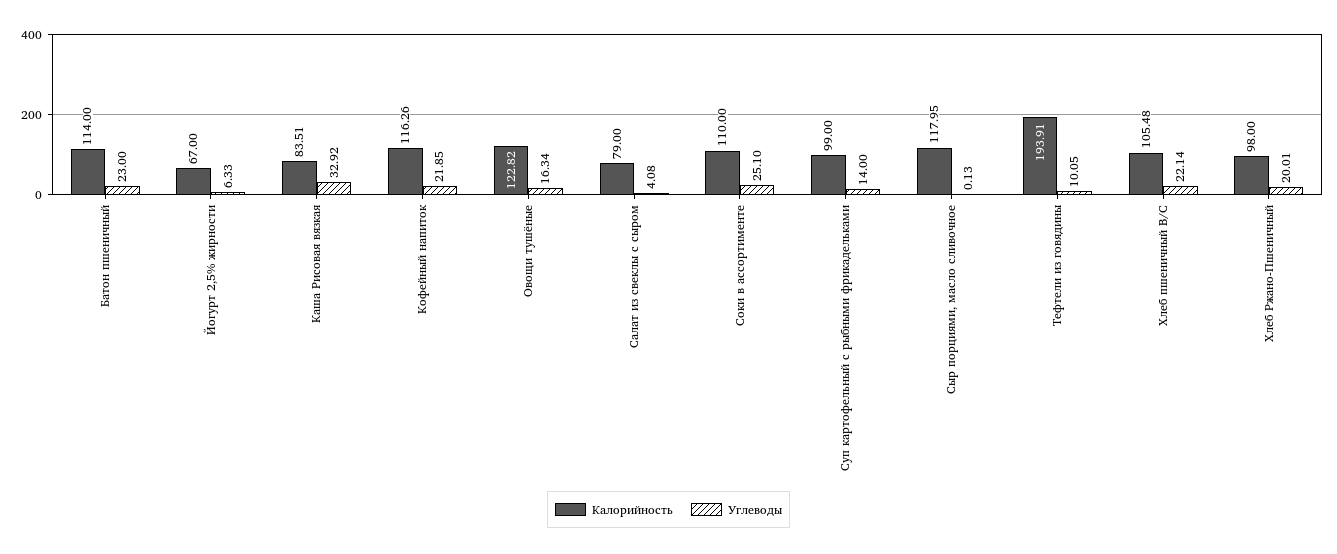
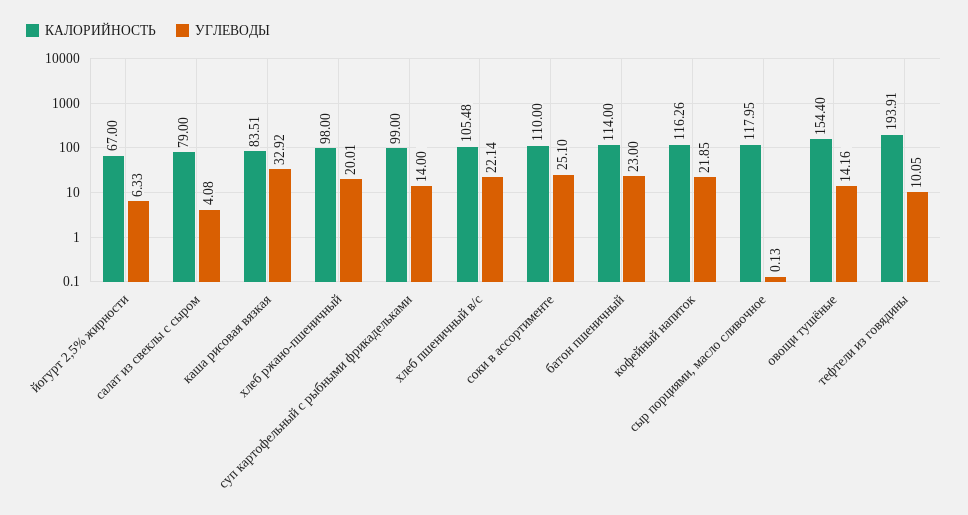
Калорийность, Овощи тушёные: 122.82 -> 154.4
Углеводы, Овощи тушёные: 16.34 -> 14.16

